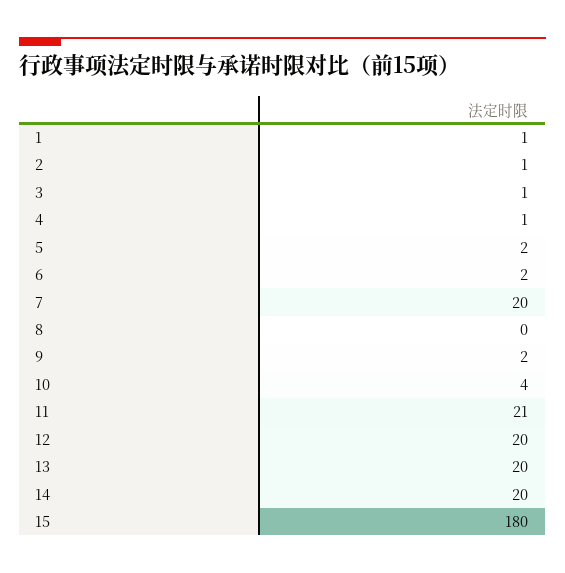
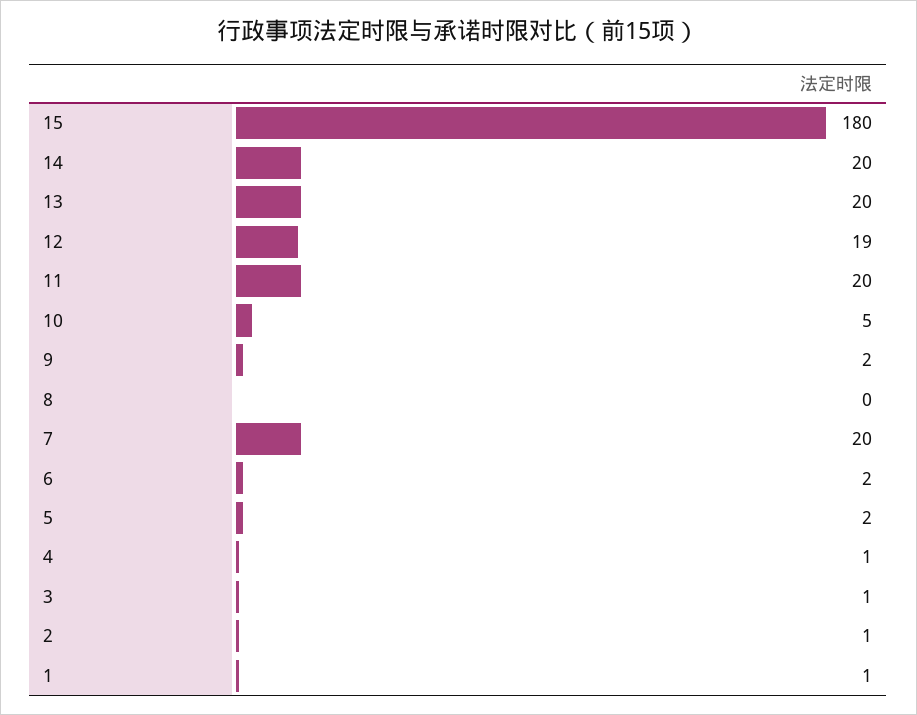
10: 4 -> 5
11: 21 -> 20
12: 20 -> 19

